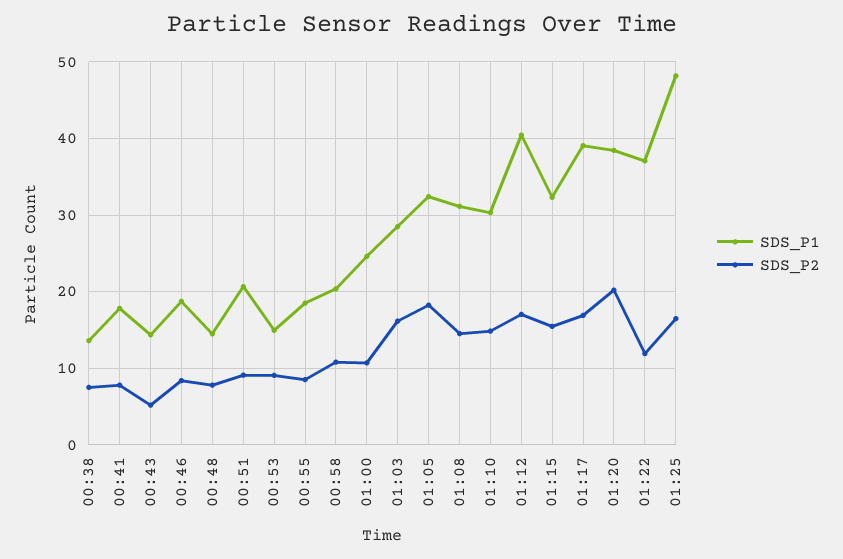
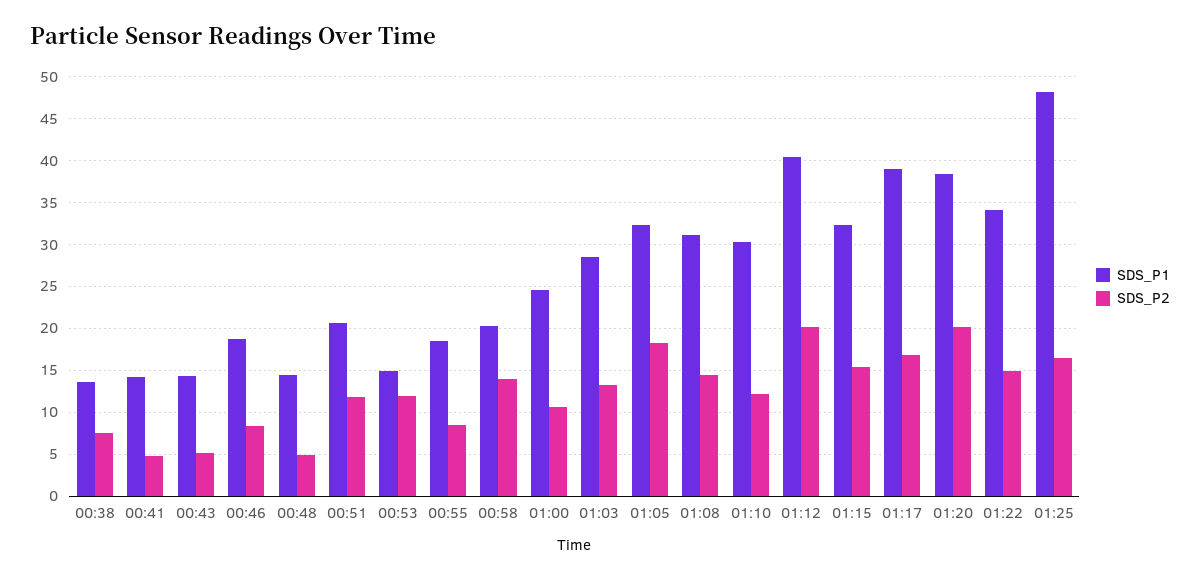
SDS_P1, 00:41: 18 -> 14
SDS_P2, 00:41: 8 -> 5
SDS_P2, 00:48: 8 -> 5
SDS_P2, 00:51: 9 -> 12
SDS_P2, 00:53: 9 -> 12
SDS_P2, 00:58: 11 -> 14
SDS_P2, 01:03: 16 -> 13
SDS_P2, 01:10: 15 -> 12
SDS_P2, 01:12: 17 -> 20
SDS_P1, 01:22: 37 -> 34
SDS_P2, 01:22: 12 -> 15

